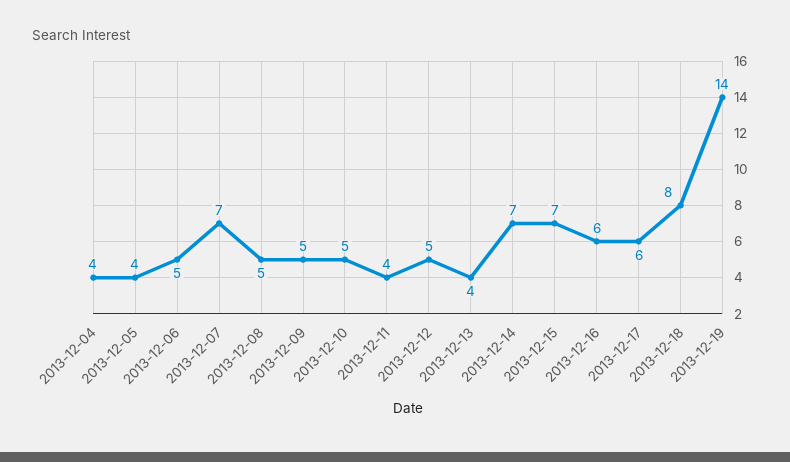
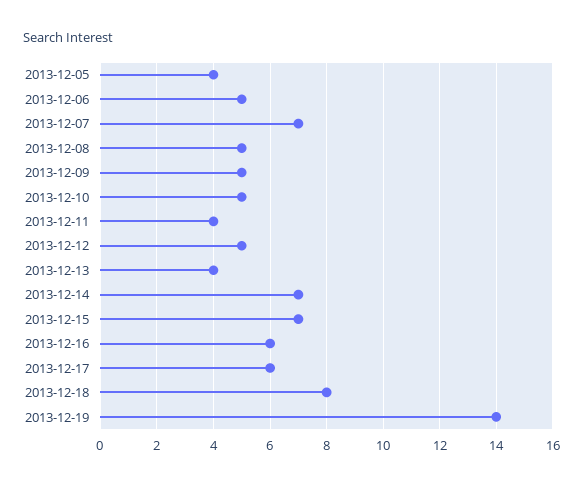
2013-12-04: 4 -> none

